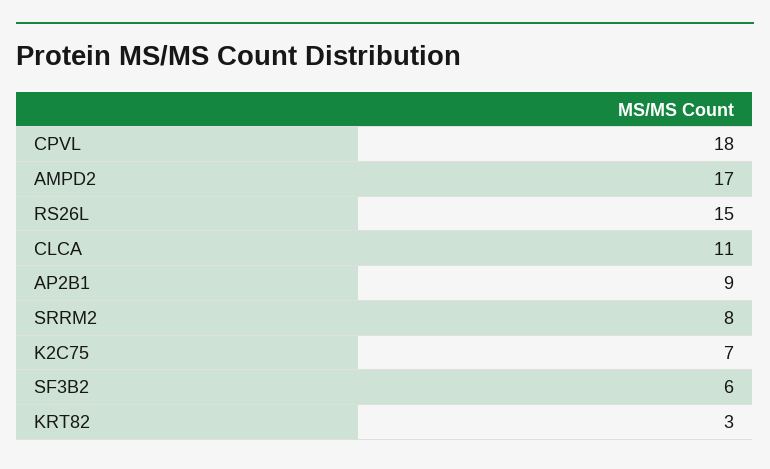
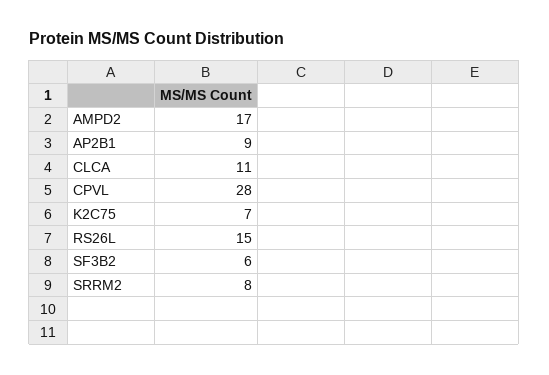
CPVL: 18 -> 28
KRT82: 3 -> none

